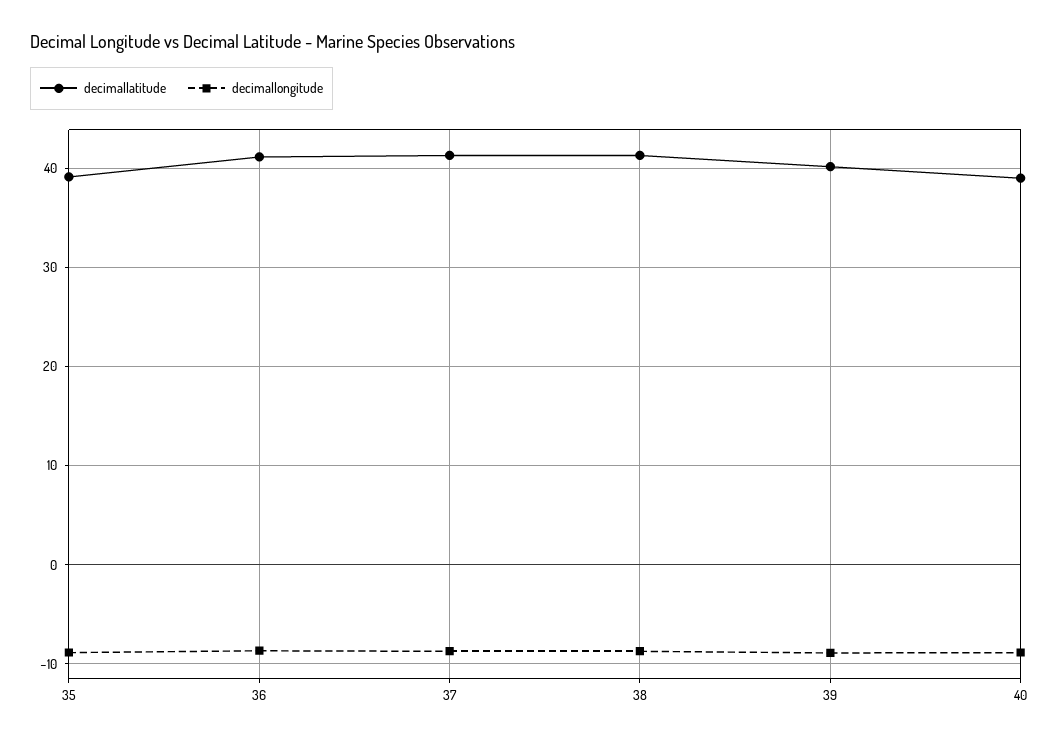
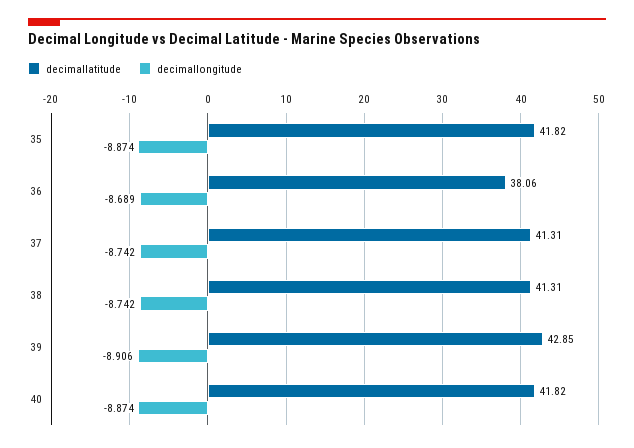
decimallatitude, 35: 39 -> 41.82
decimallatitude, 36: 41 -> 38.06
decimallatitude, 39: 40 -> 42.85
decimallatitude, 40: 39 -> 41.82

